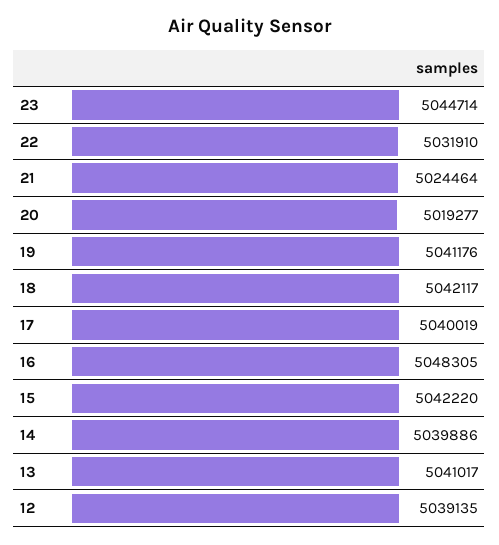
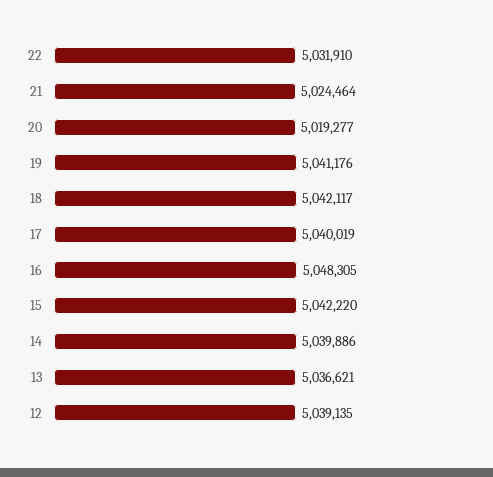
23: 5044714 -> none
13: 5041017 -> 5036621

